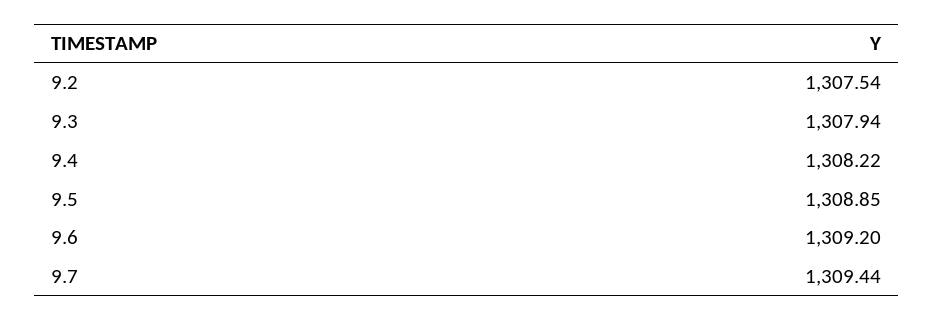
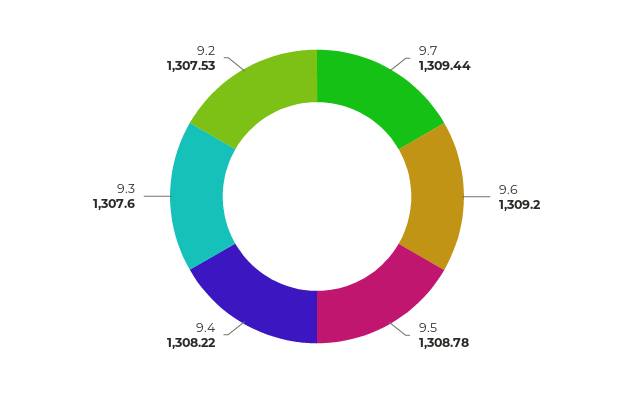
9.2: 1307.54 -> 1307.53
9.3: 1307.94 -> 1307.6
9.5: 1308.85 -> 1308.78

